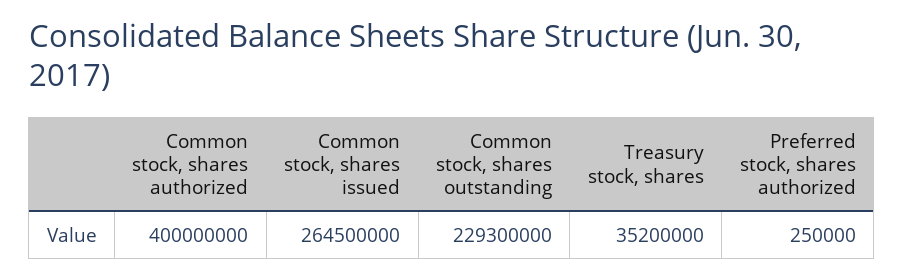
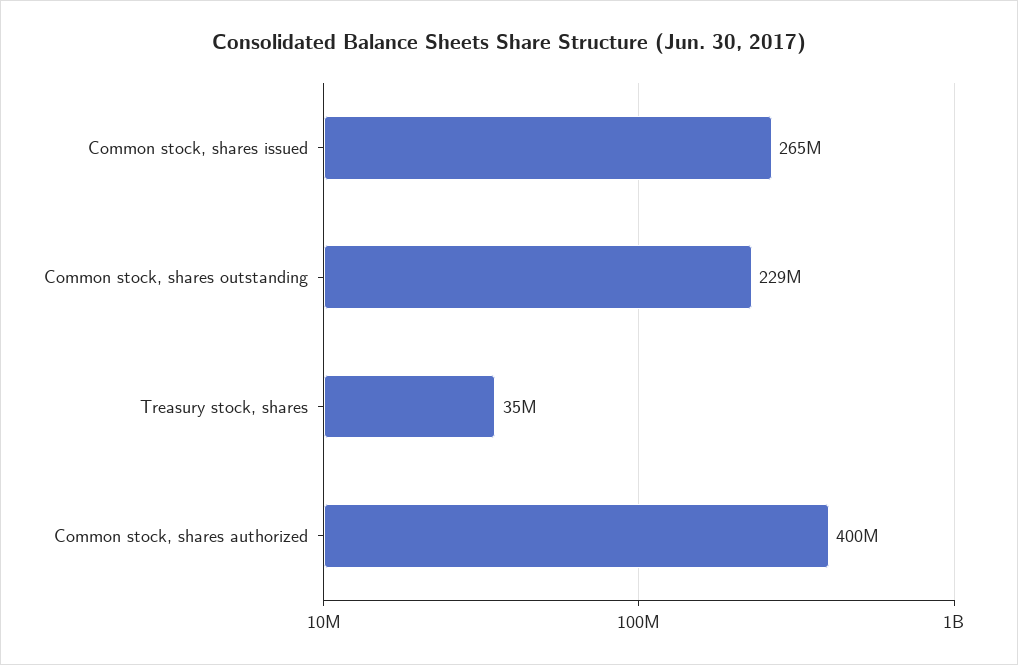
Preferred stock, shares authorized: 250000 -> none

